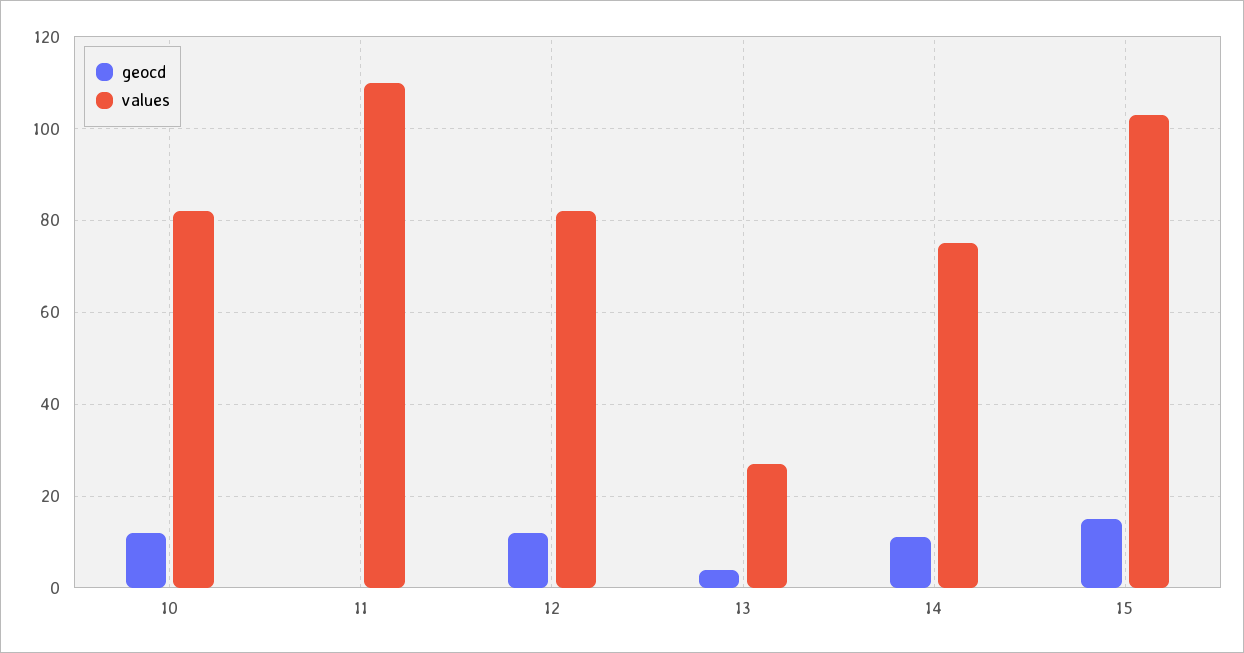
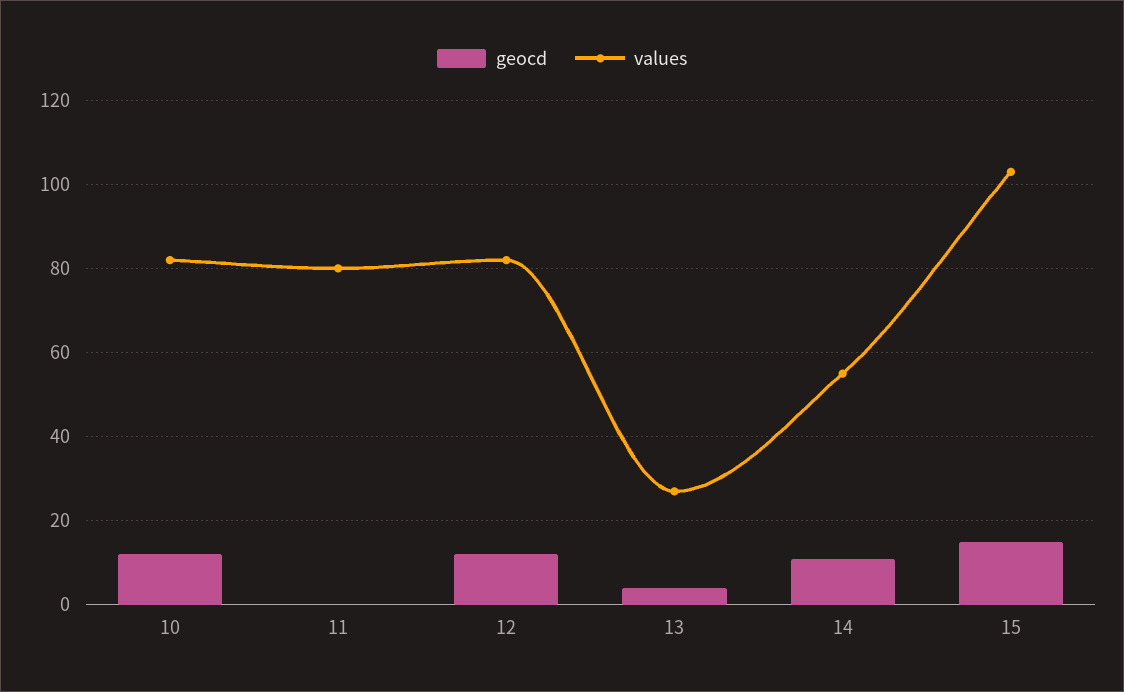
values, 11: 110 -> 80
values, 14: 75 -> 55

